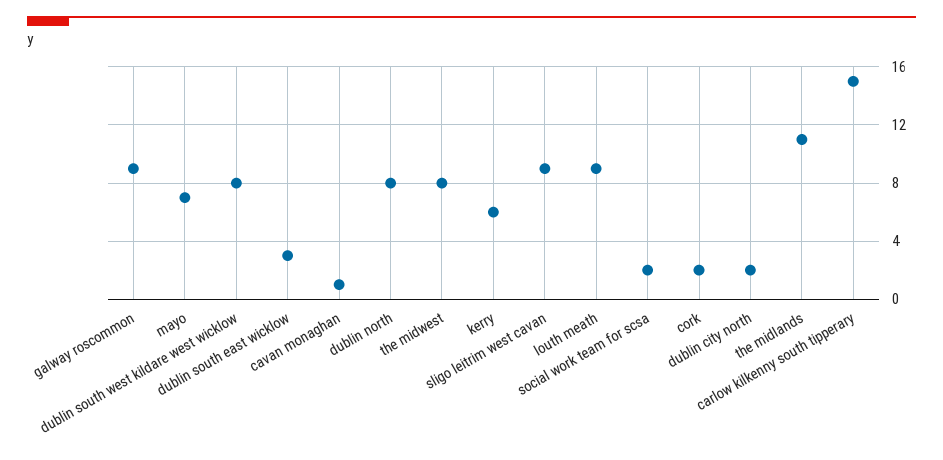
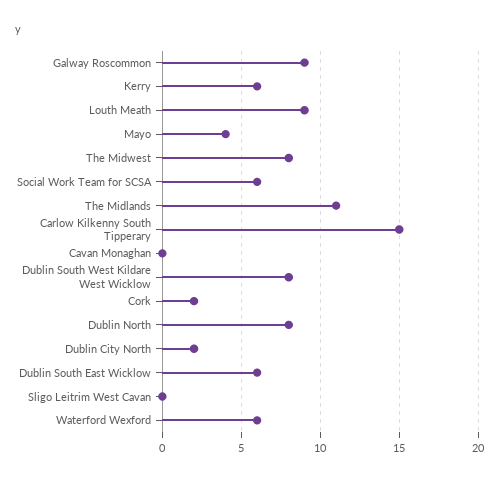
mayo: 7 -> 4
dublin south east wicklow: 3 -> 6
cavan monaghan: 1 -> 0
sligo leitrim west cavan: 9 -> 0
social work team for scsa: 2 -> 6
Waterford Wexford: none -> 6

